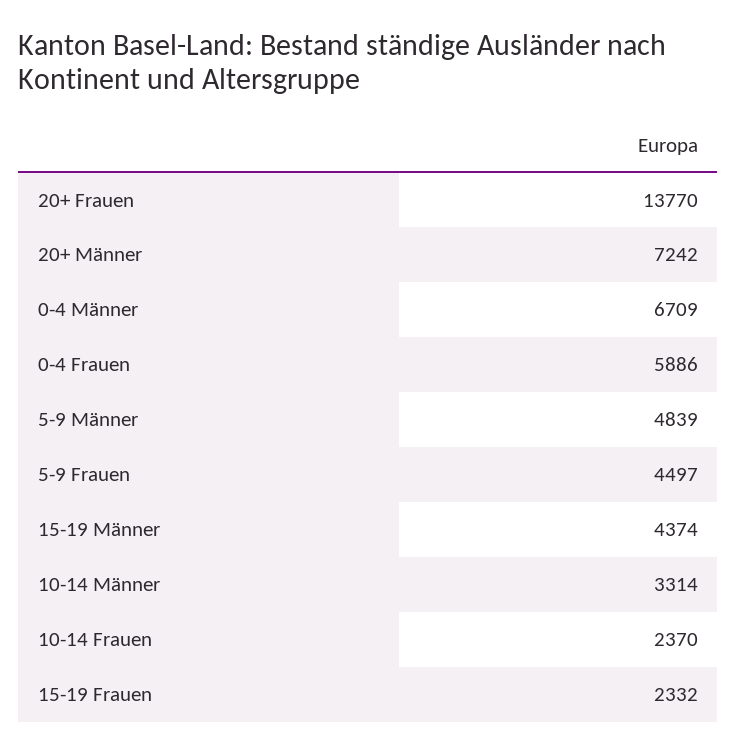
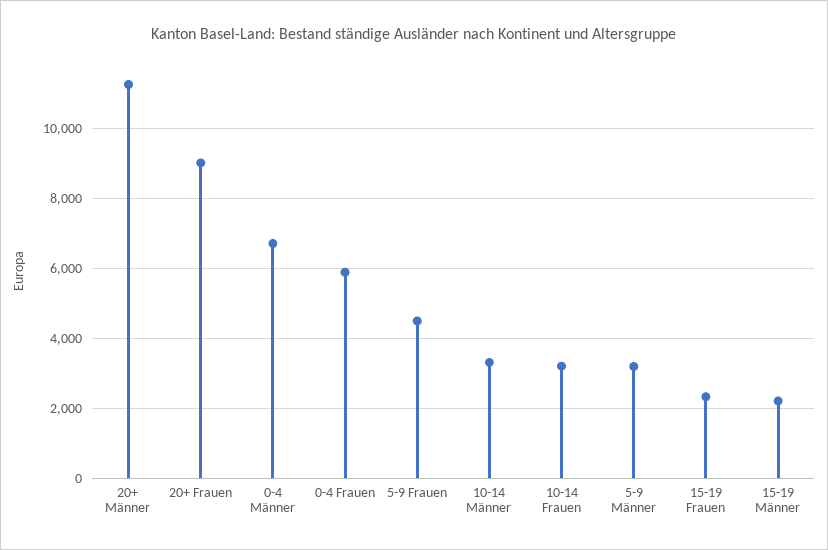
20+ Frauen: 13770 -> 9000
20+ Männer: 7242 -> 11200
5-9 Männer: 4839 -> 3200
15-19 Männer: 4374 -> 2200
10-14 Frauen: 2370 -> 3200

